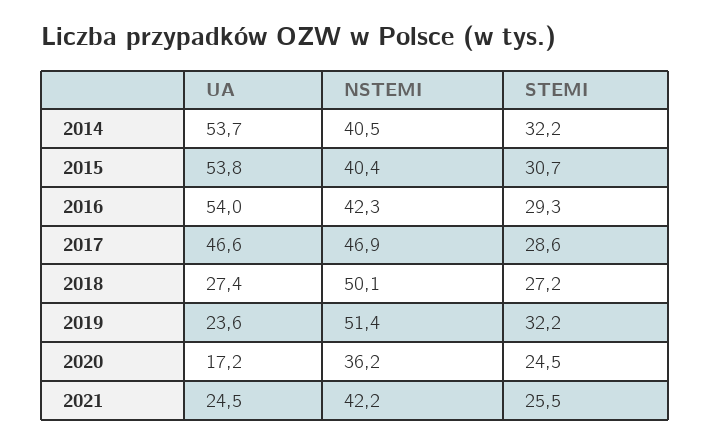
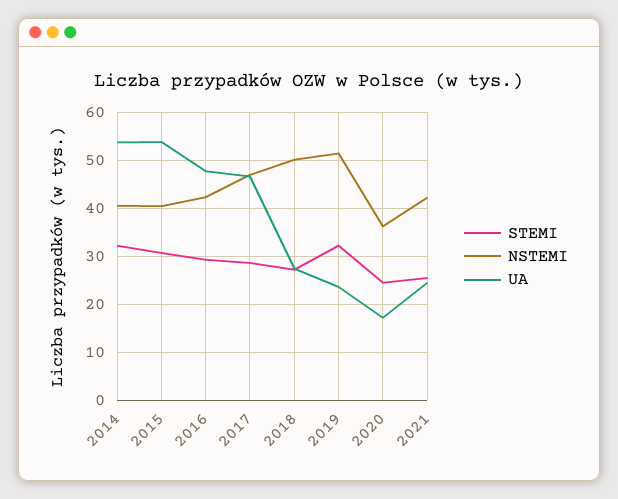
UA, 2016: 54 -> 48

